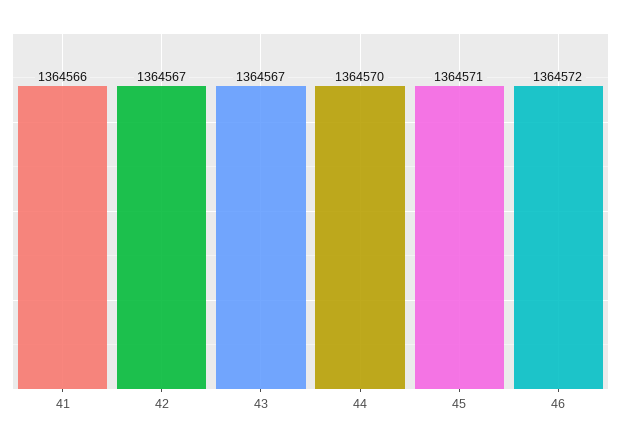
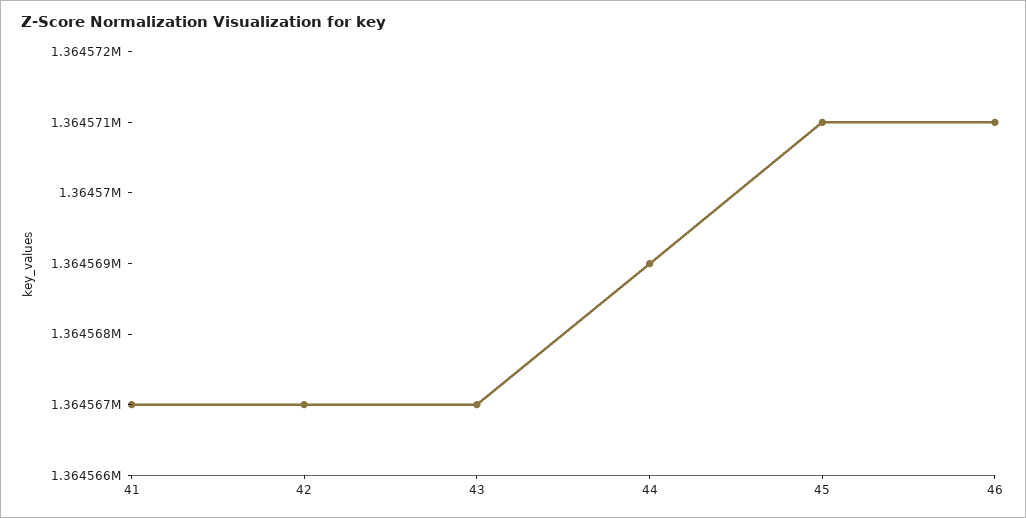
41: 1364566 -> 1364567
44: 1364570 -> 1364569
46: 1364572 -> 1364571

